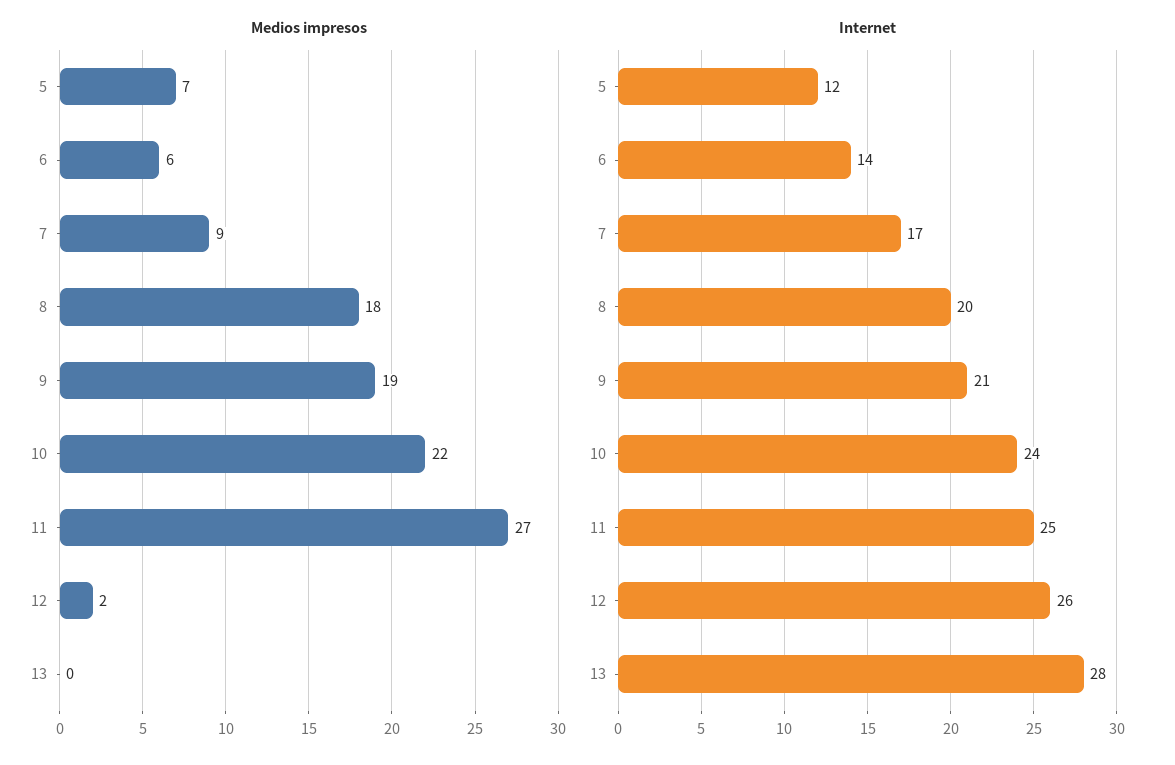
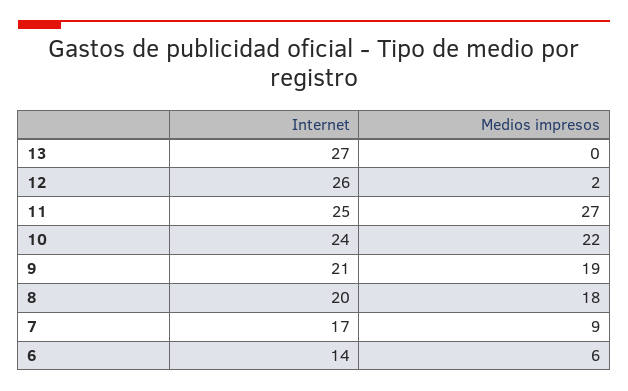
Medios impresos, 5: 7 -> none
Internet, 5: 12 -> none
Internet, 13: 28 -> 27

